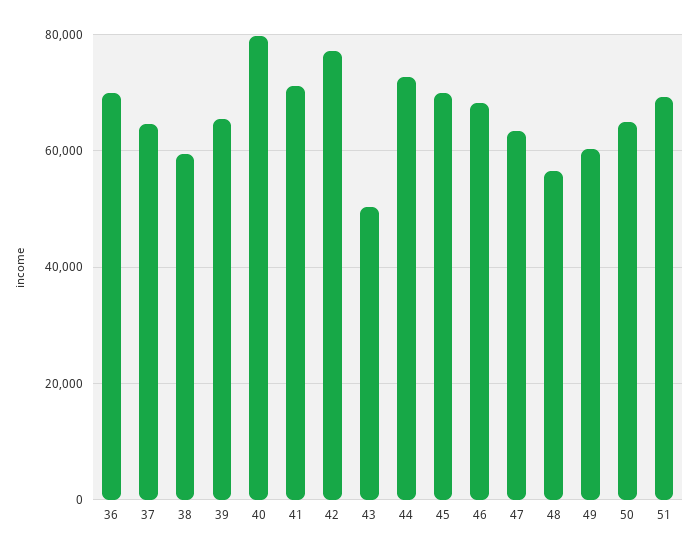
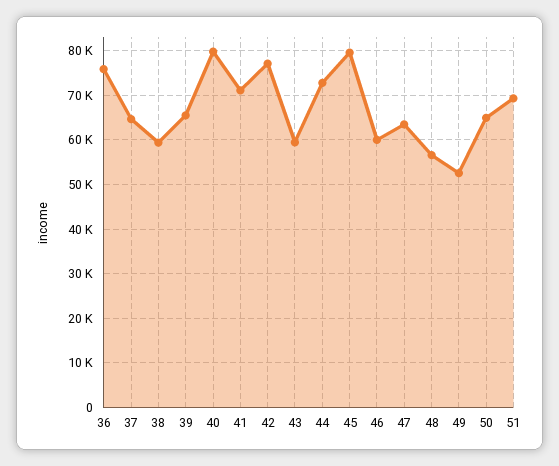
36: 70000 -> 76000
43: 50000 -> 60000
45: 70000 -> 80000
46: 68000 -> 60000
49: 60000 -> 52000

